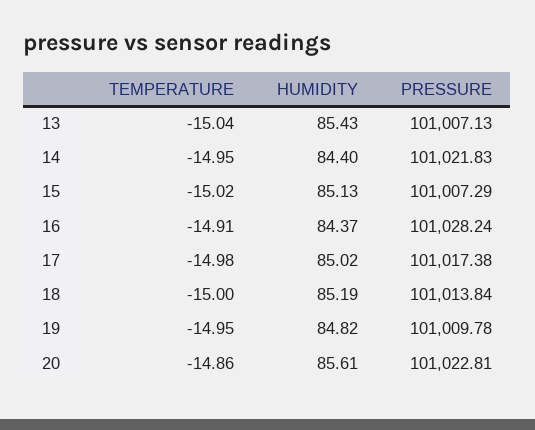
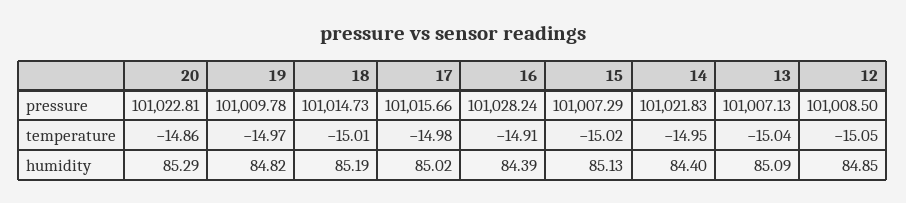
HUMIDITY, 13: 85.43 -> 85.09
HUMIDITY, 16: 84.37 -> 84.39
PRESSURE, 17: 101017.38 -> 101015.66
TEMPERATURE, 18: -15 -> -15.01
PRESSURE, 18: 101013.84 -> 101014.73
TEMPERATURE, 19: -14.95 -> -14.97
HUMIDITY, 20: 85.61 -> 85.29
PRESSURE, 12: none -> 101008.5
TEMPERATURE, 12: none -> -15.05
HUMIDITY, 12: none -> 84.85

